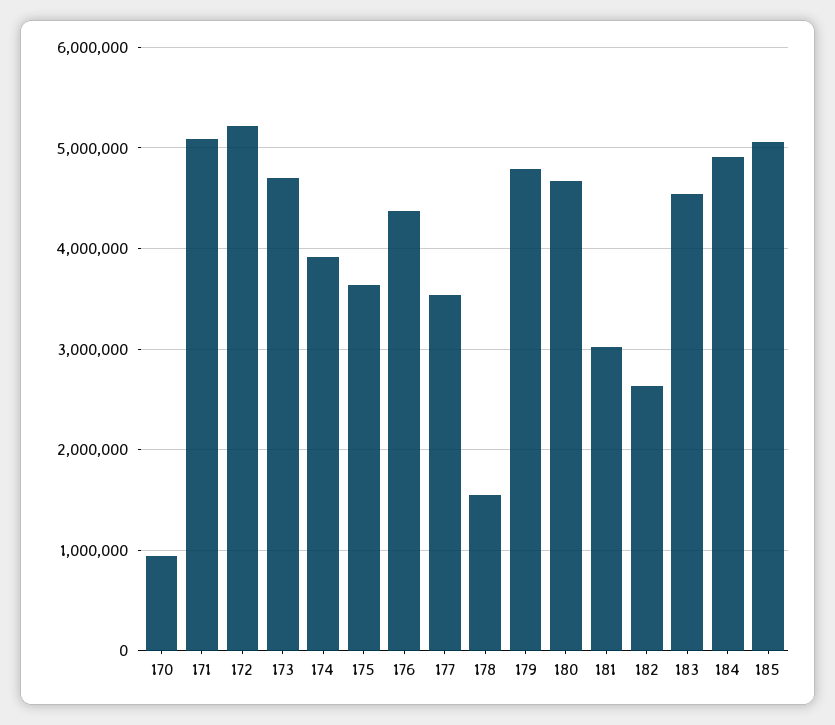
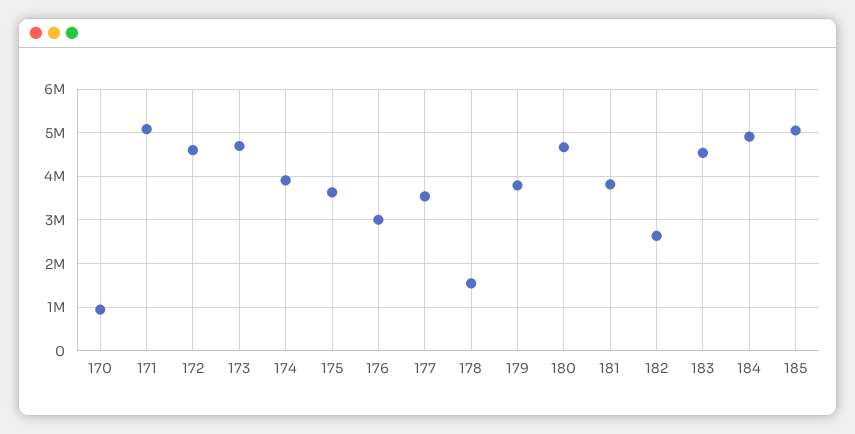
172: 5200000 -> 4600000
176: 4400000 -> 3000000
179: 4800000 -> 3800000
181: 3000000 -> 3800000

